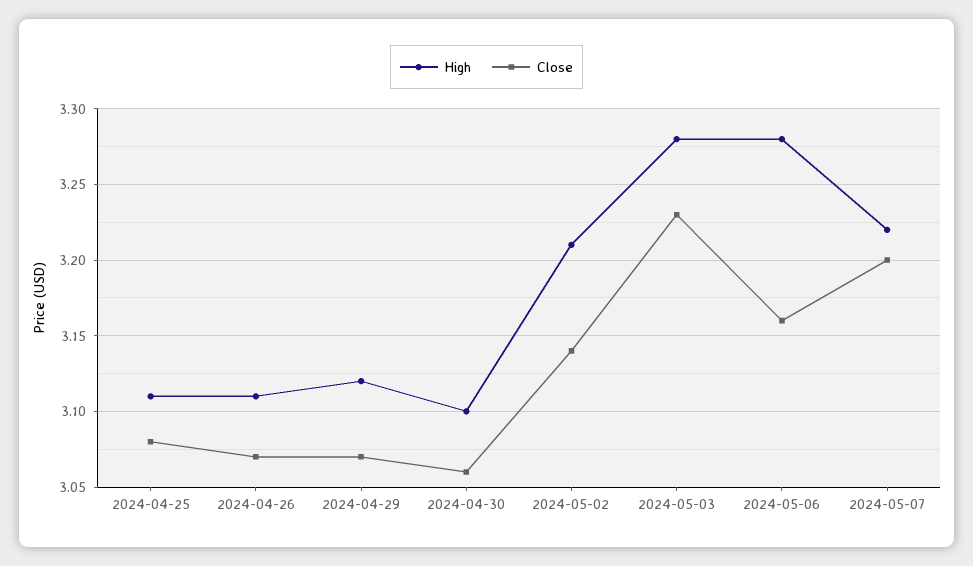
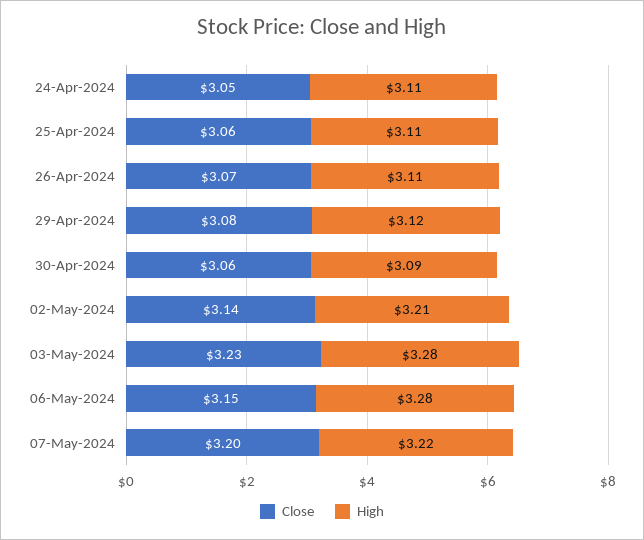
Close, 2024-04-25: 3.08 -> 3.06
Close, 2024-04-29: 3.07 -> 3.08
High, 2024-04-30: 3.1 -> 3.09
Close, 2024-05-06: 3.16 -> 3.15
Close, 24-Apr-2024: none -> 3.05
High, 24-Apr-2024: none -> 3.11

